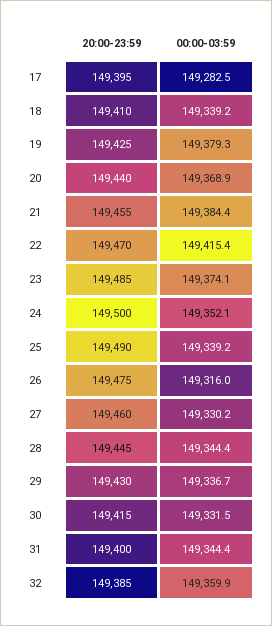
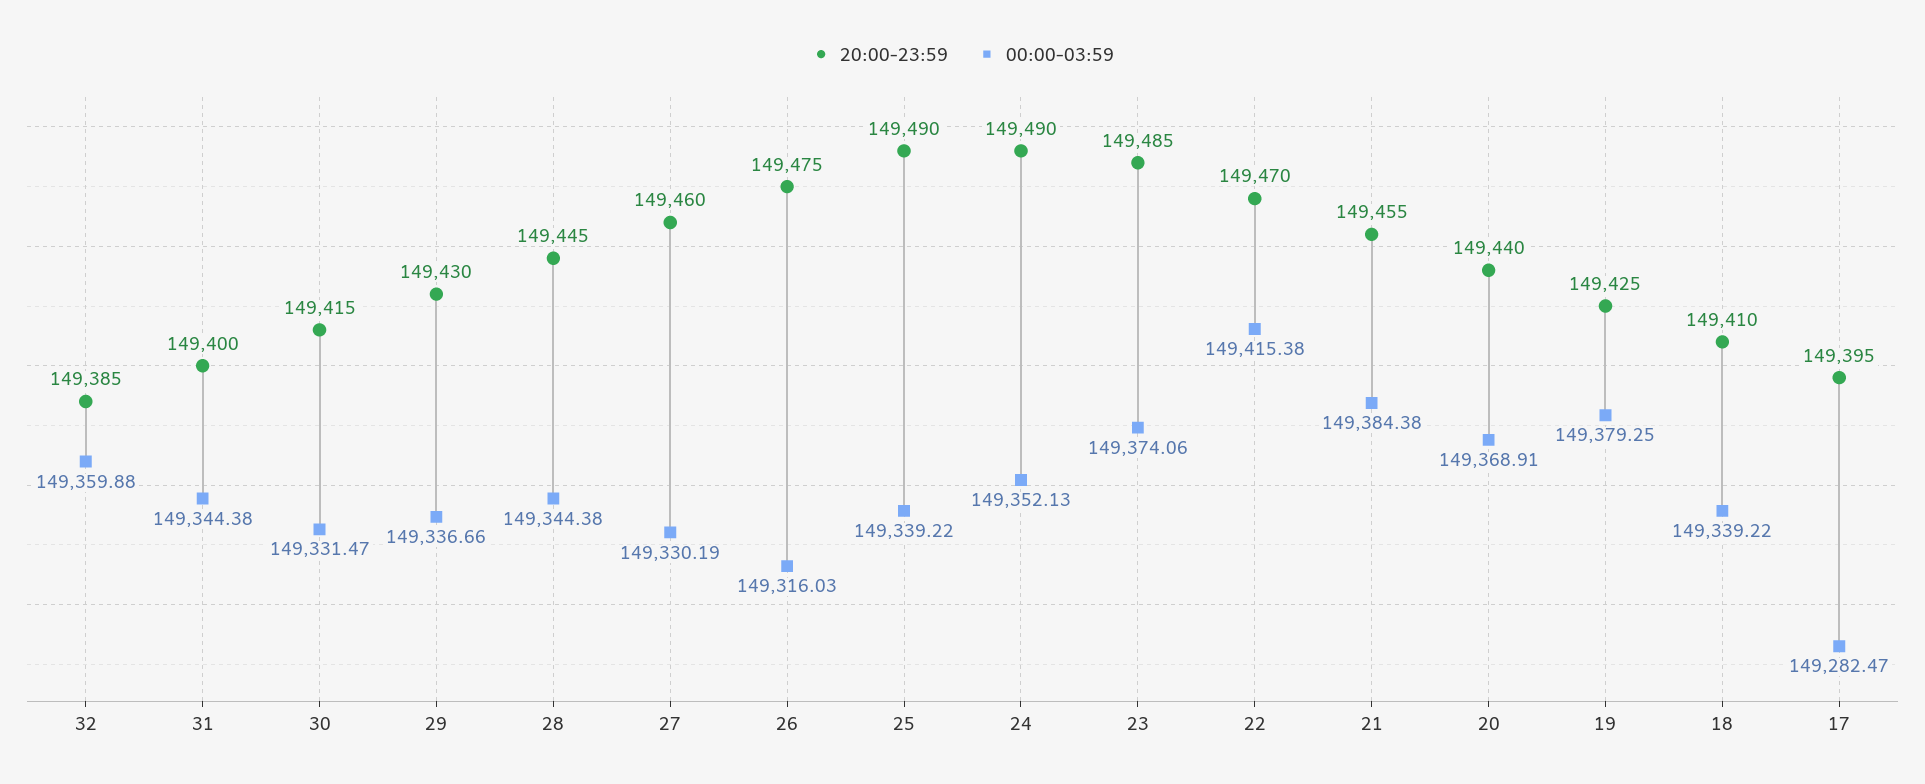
20:00-23:59, 24: 149500 -> 149490

